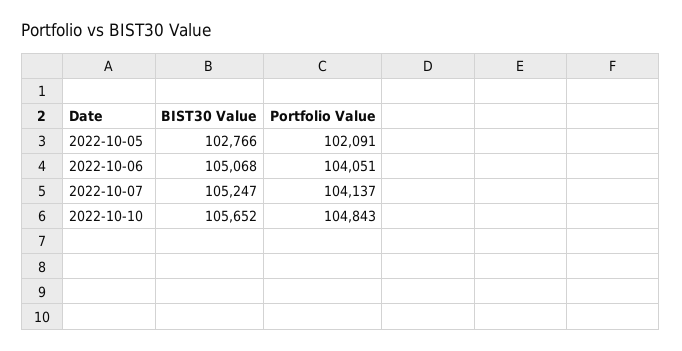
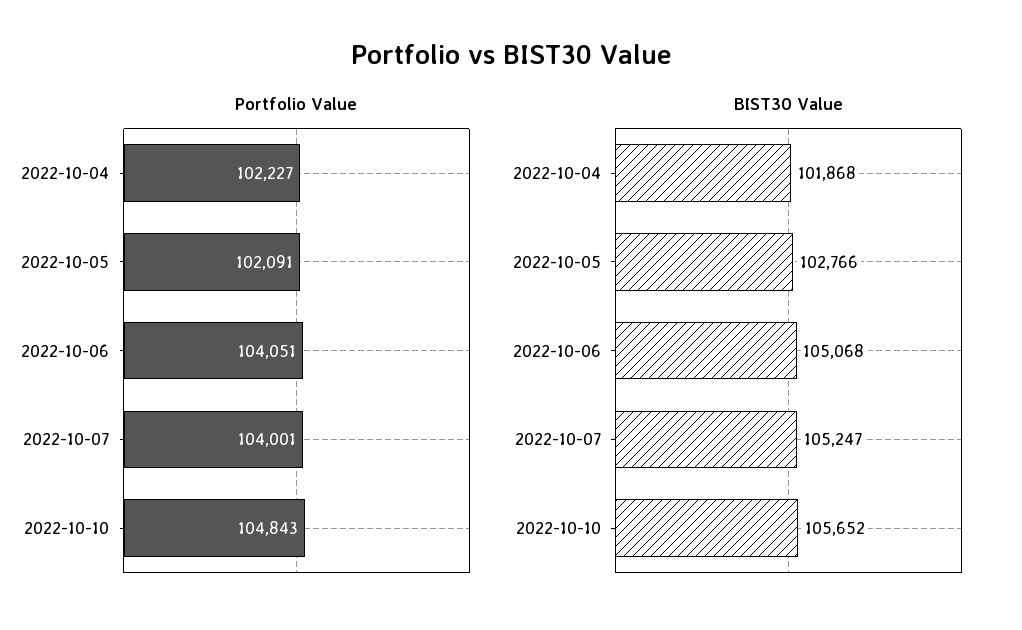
Portfolio Value, 2022-10-07: 104137 -> 104001
Portfolio Value, 2022-10-04: none -> 102227
BIST30 Value, 2022-10-04: none -> 101868

